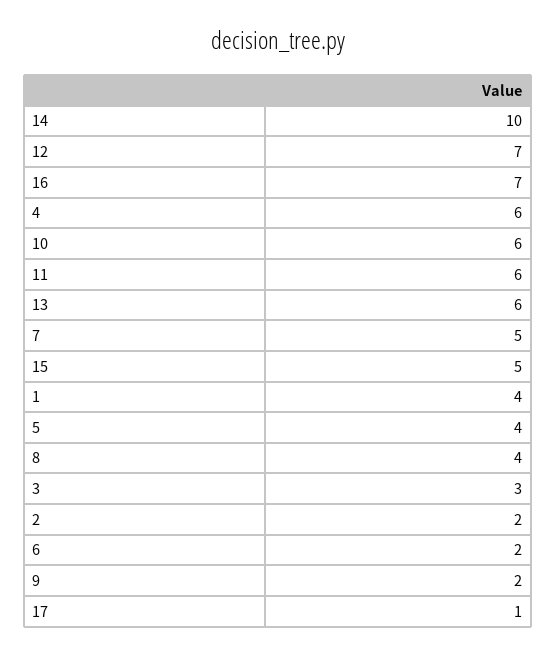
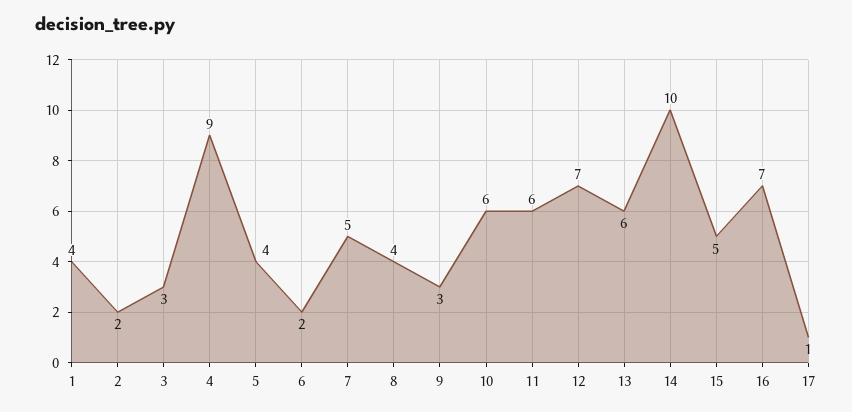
4: 6 -> 9
9: 2 -> 3

